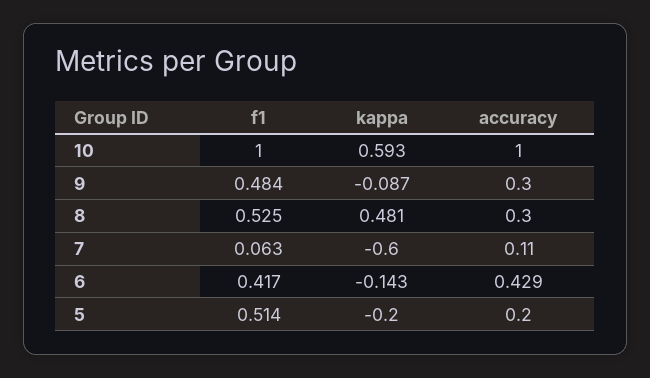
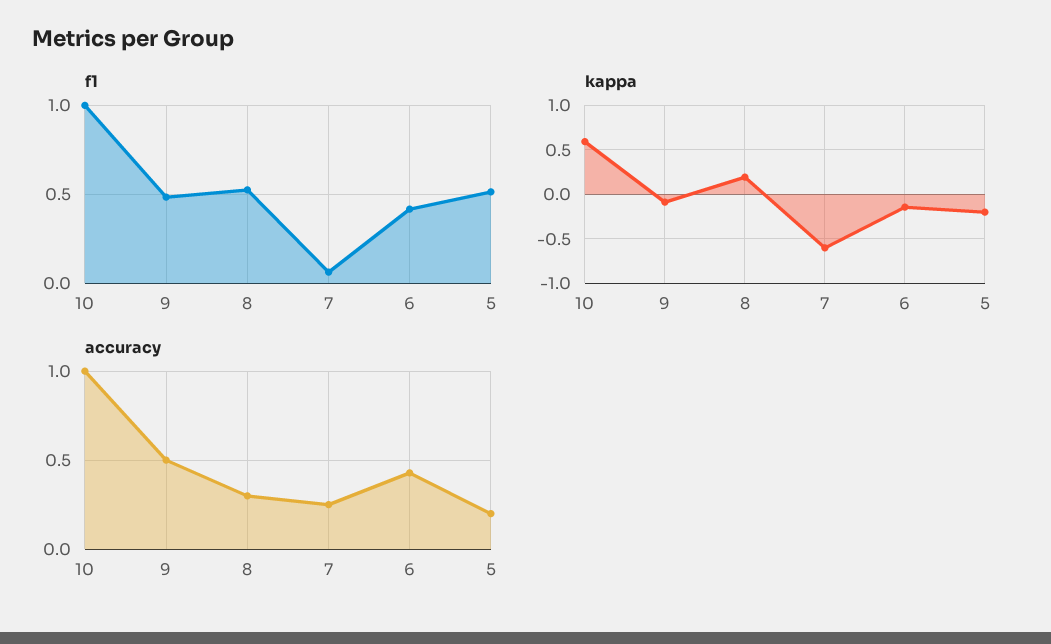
accuracy, 9: 0.3 -> 0.5
kappa, 8: 0.481 -> 0.2
accuracy, 7: 0.11 -> 0.25

